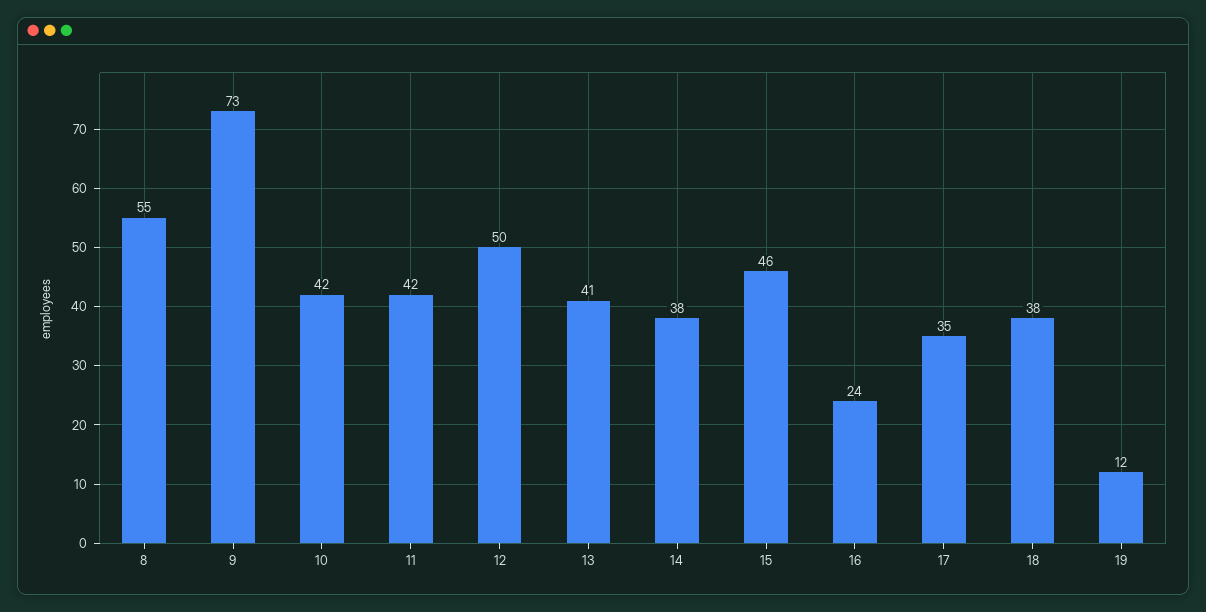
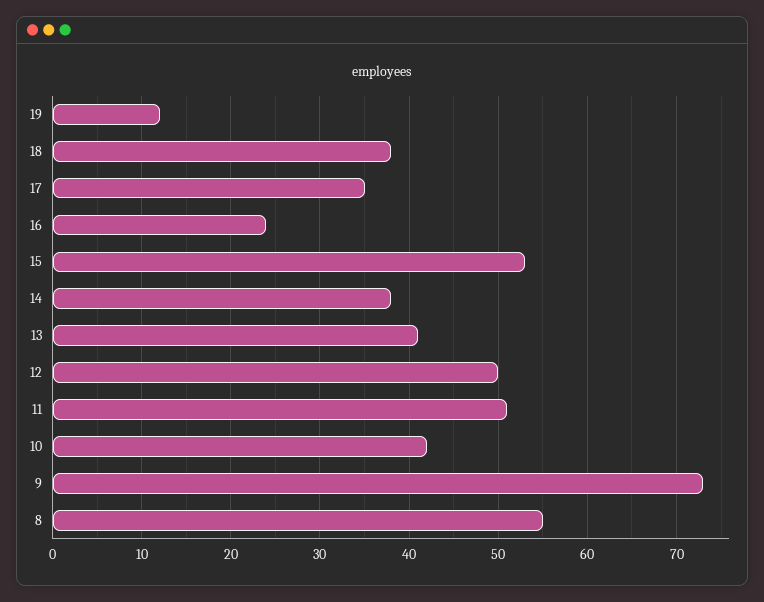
11: 42 -> 51
15: 46 -> 53

